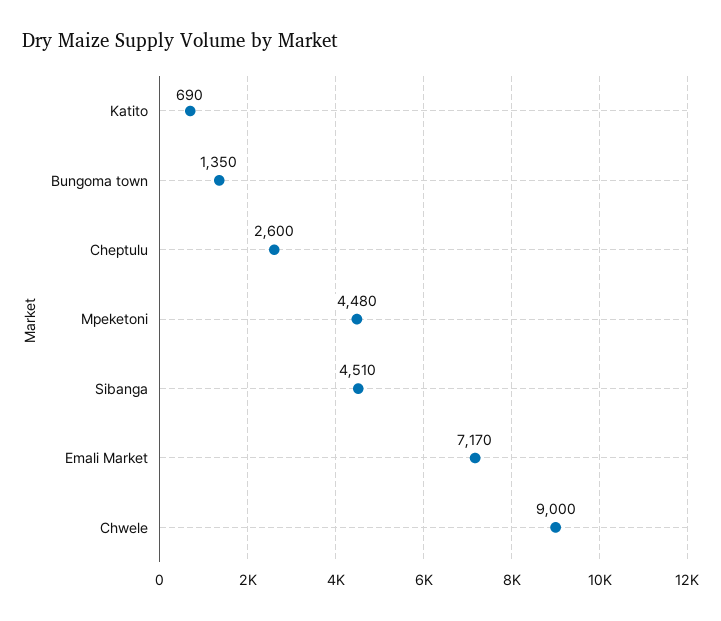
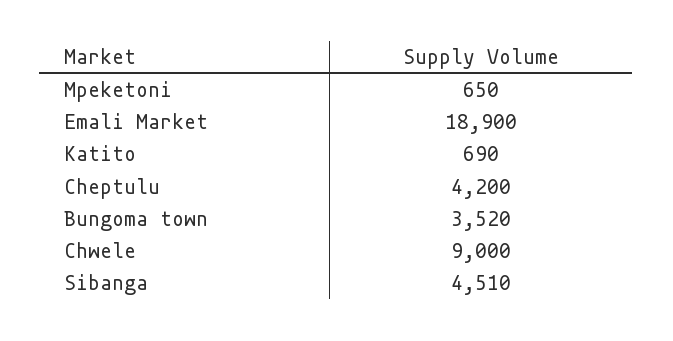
Bungoma town: 1350 -> 3520
Cheptulu: 2600 -> 4200
Mpeketoni: 4480 -> 650
Emali Market: 7170 -> 18900

